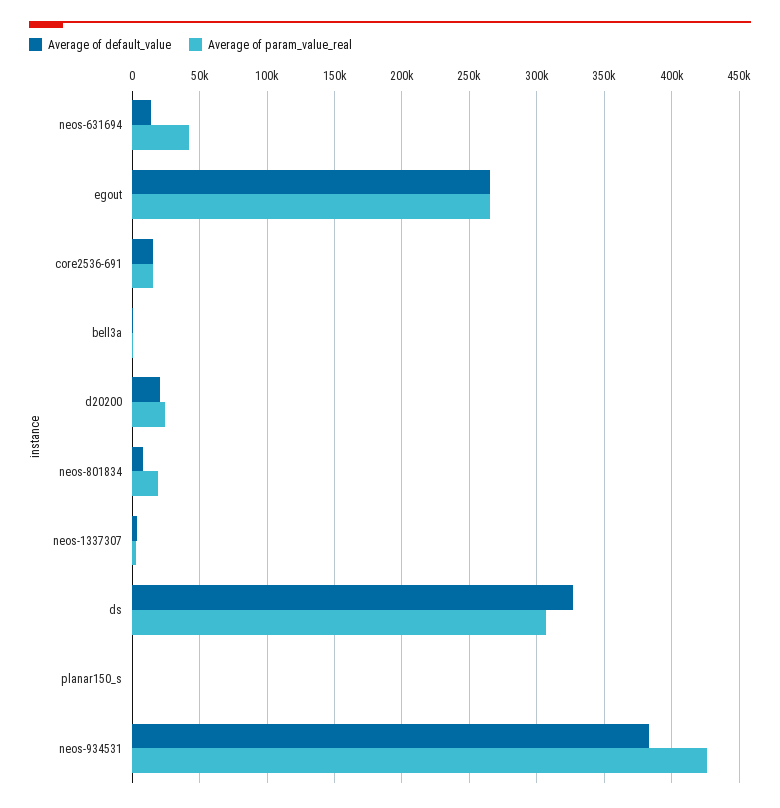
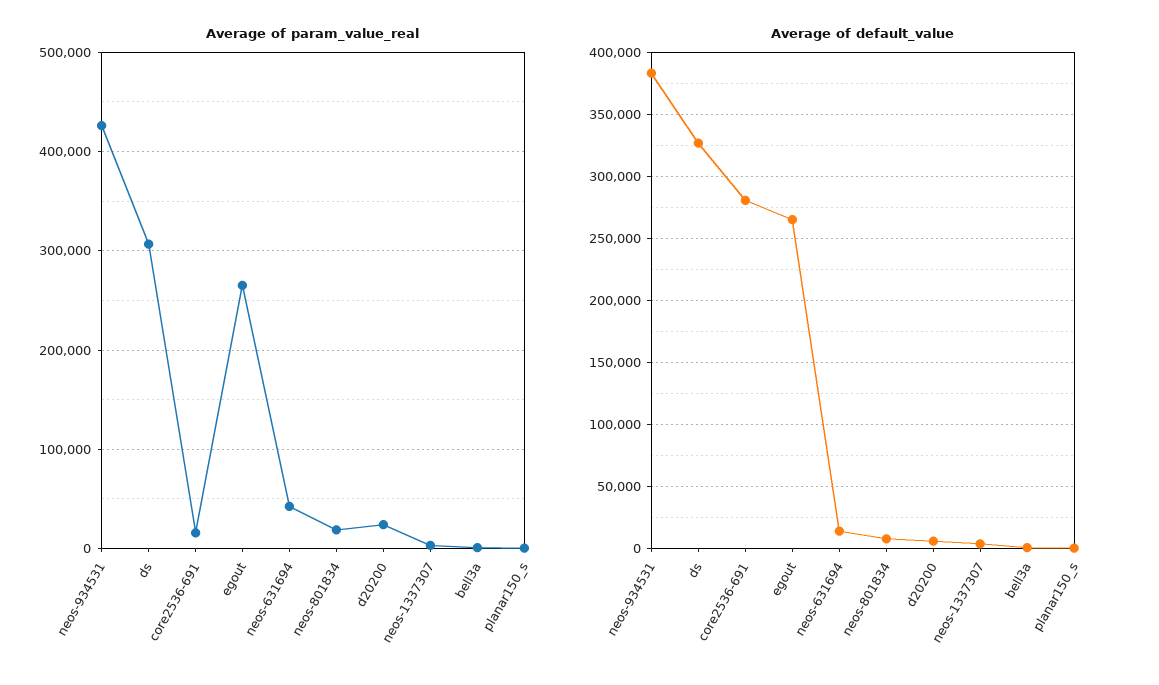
Average of default_value, core2536-691: 15000 -> 280000
Average of default_value, d20200: 20000 -> 5000

